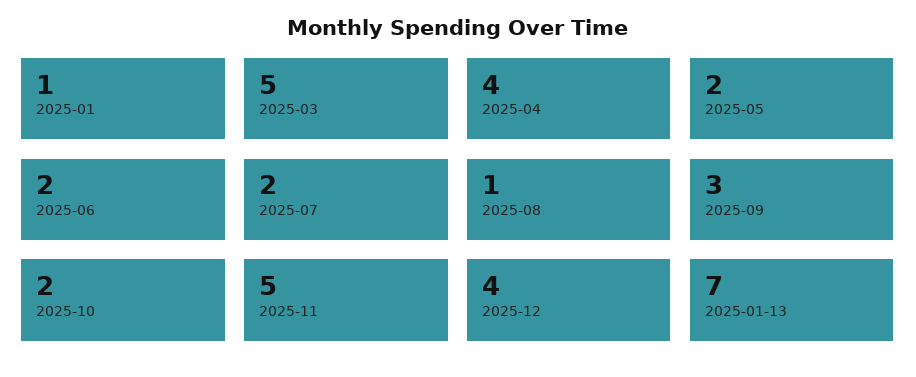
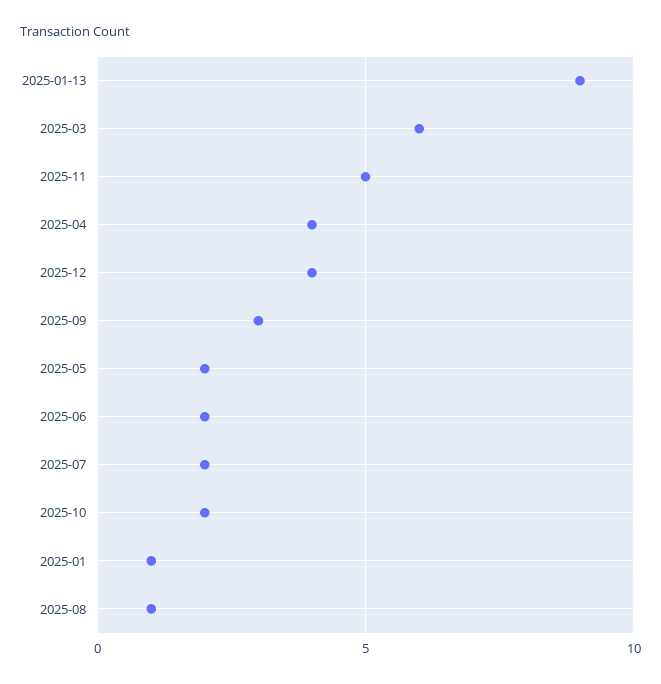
2025-03: 5 -> 6
2025-01-13: 7 -> 9

